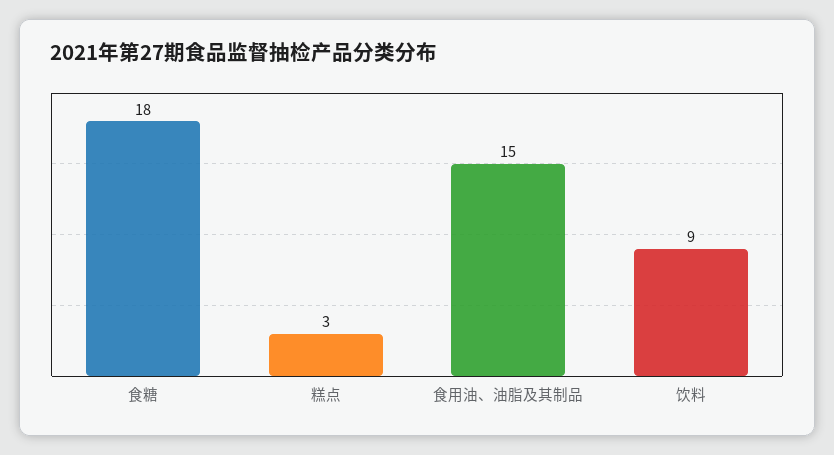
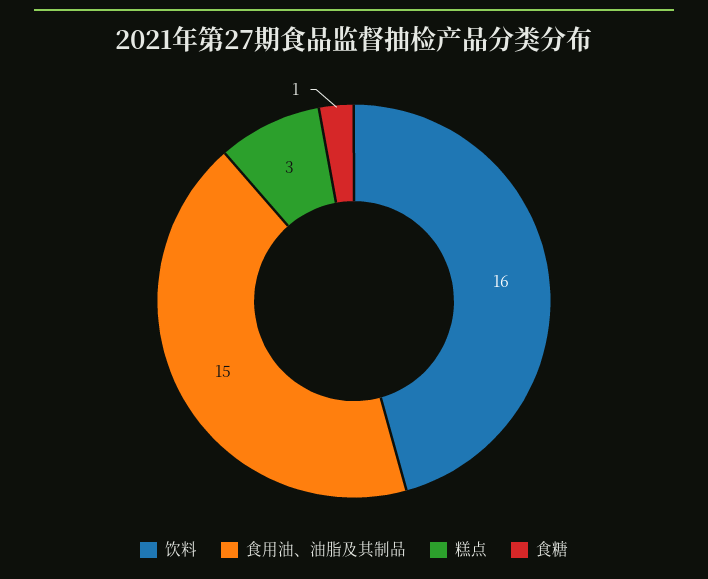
食糖: 18 -> 1
饮料: 9 -> 16

